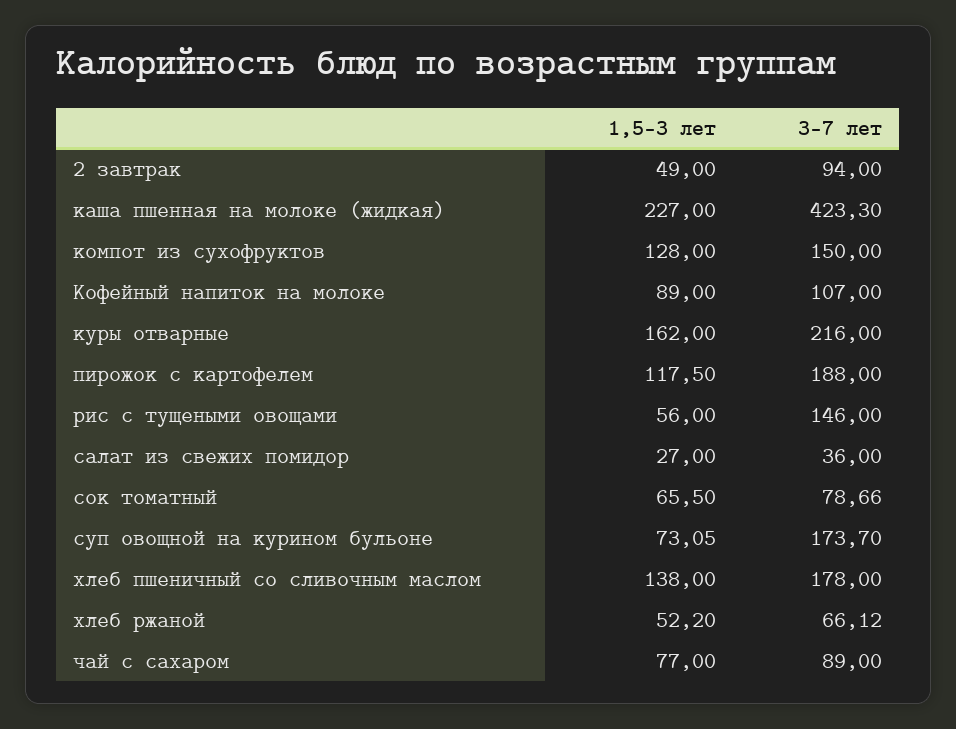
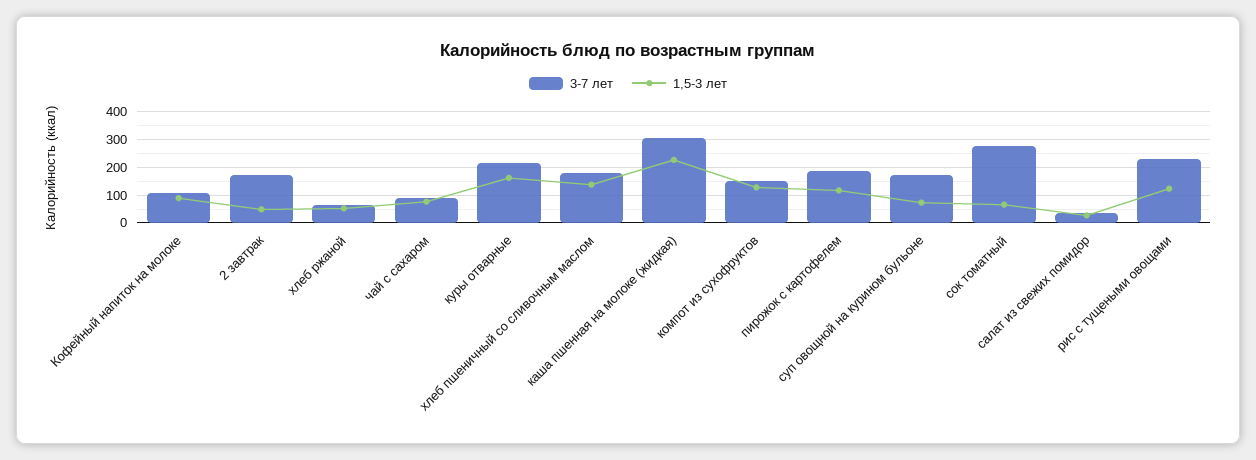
3-7 лет, 2 завтрак: 94 -> 175
3-7 лет, каша пшенная на молоке (жидкая): 423.3 -> 300
1,5-3 лет, рис с тущеными овощами: 56 -> 125
3-7 лет, рис с тущеными овощами: 146 -> 225
3-7 лет, сок томатный: 78.66 -> 275

